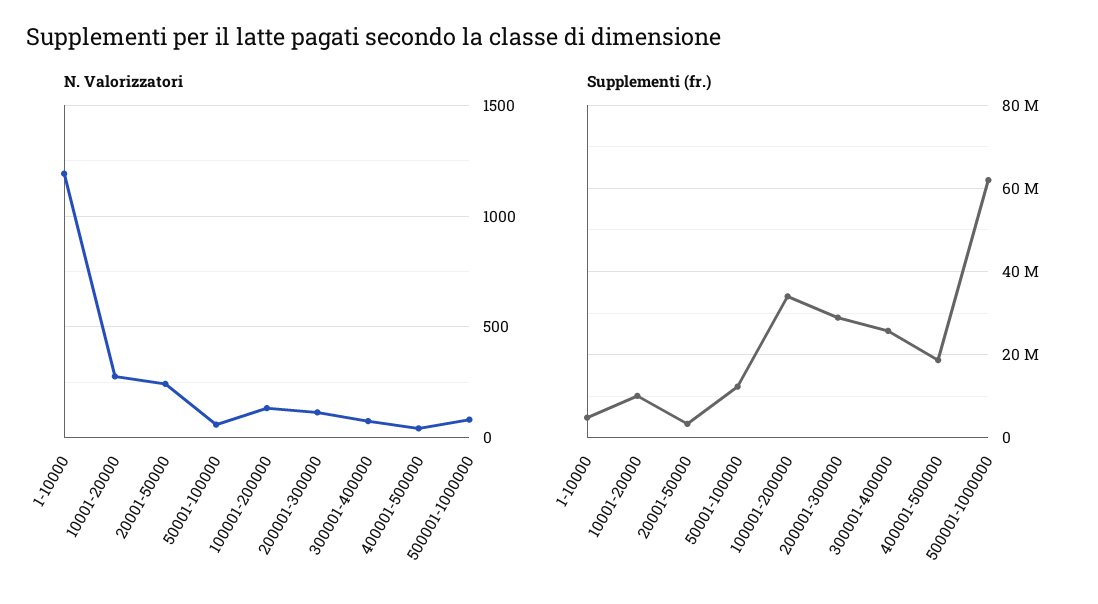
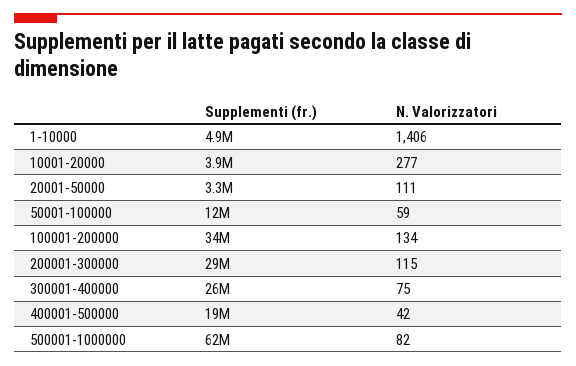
N. Valorizzatori, 1-10000: 1200 -> 1406
N. Valorizzatori, 20001-50000: 250 -> 111
Supplementi (fr.), 10001-20000: 10000000 -> 3900000

